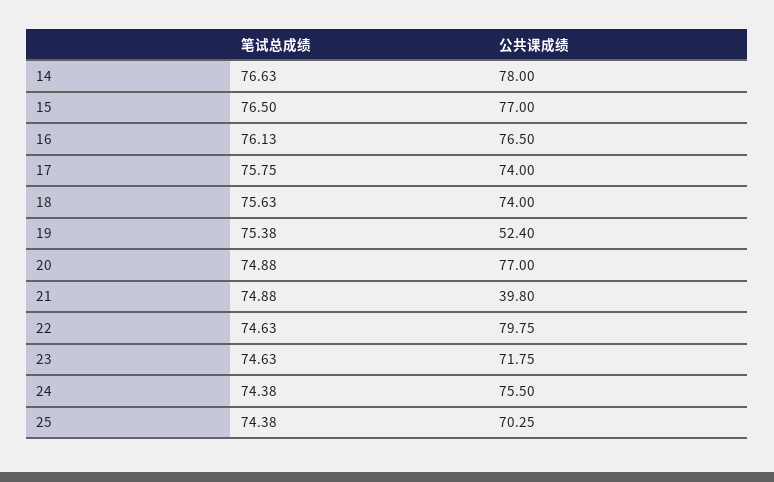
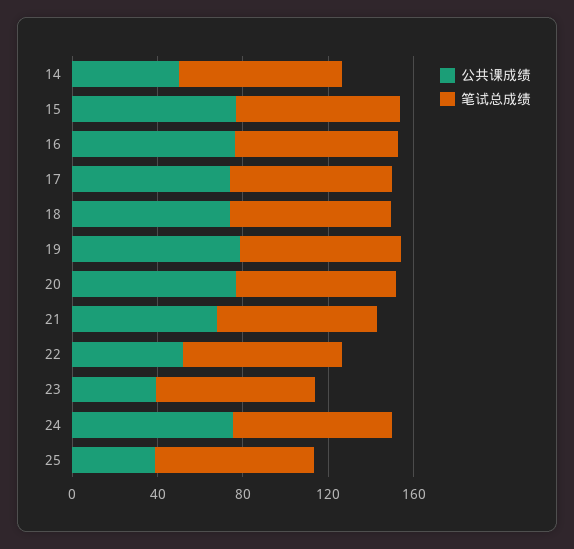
公共课成绩, 14: 78 -> 50
公共课成绩, 19: 52.4 -> 80
公共课成绩, 21: 39.8 -> 70
公共课成绩, 22: 79.75 -> 50
公共课成绩, 23: 71.75 -> 40
公共课成绩, 25: 70.25 -> 40

